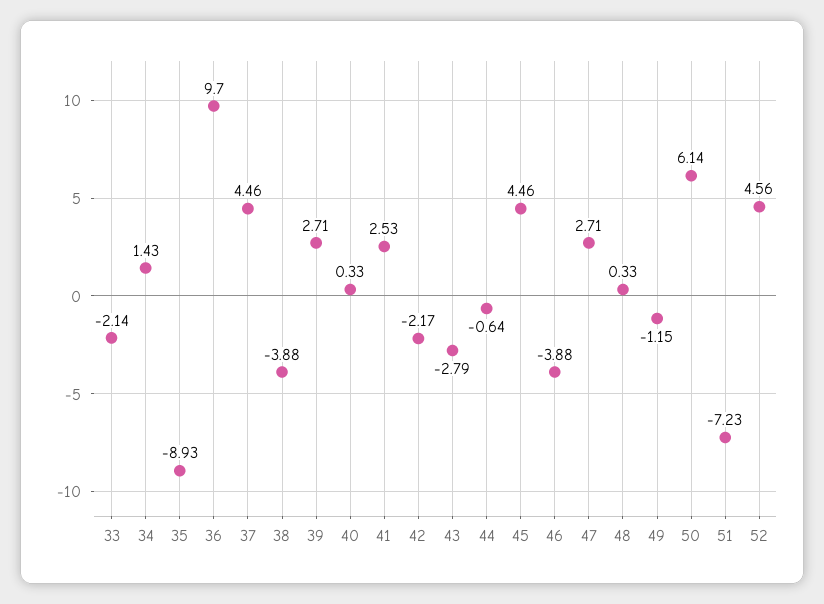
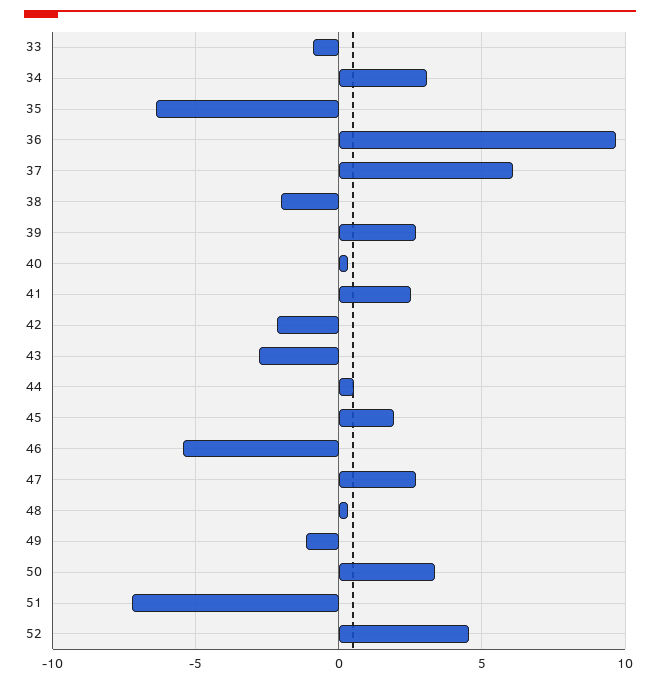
33: -2.14 -> -1
34: 1.43 -> 3
35: -8.93 -> -6.5
37: 4.46 -> 6
38: -3.88 -> -2
44: -0.64 -> 0.5
45: 4.46 -> 2
46: -3.88 -> -5.5
50: 6.14 -> 3.5

